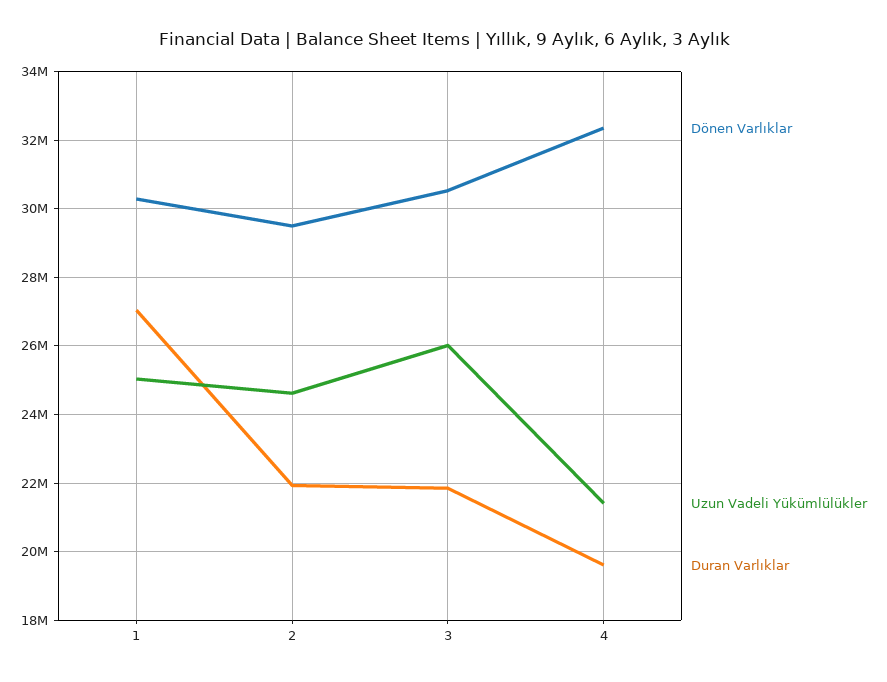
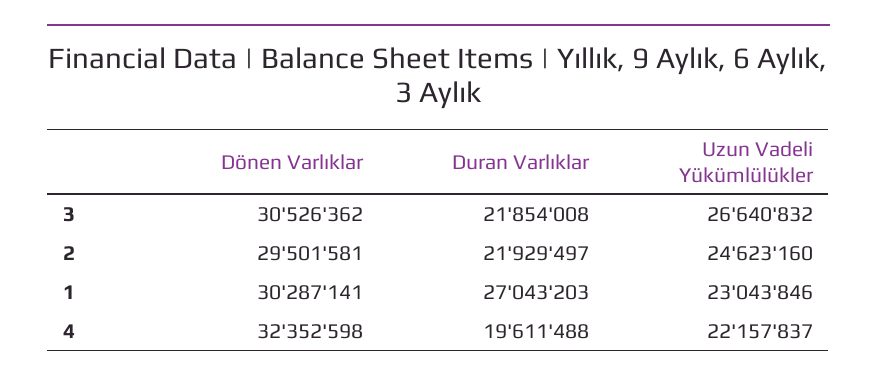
Uzun Vadeli Yükümlülükler, 1: 25000000 -> 23043846
Uzun Vadeli Yükümlülükler, 3: 26000000 -> 26640832
Uzun Vadeli Yükümlülükler, 4: 21400000 -> 22157837

